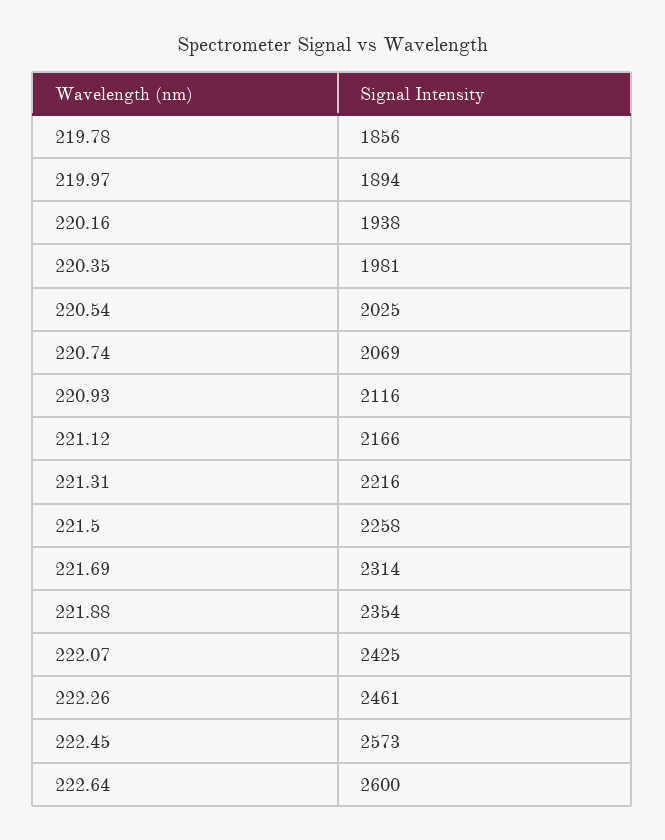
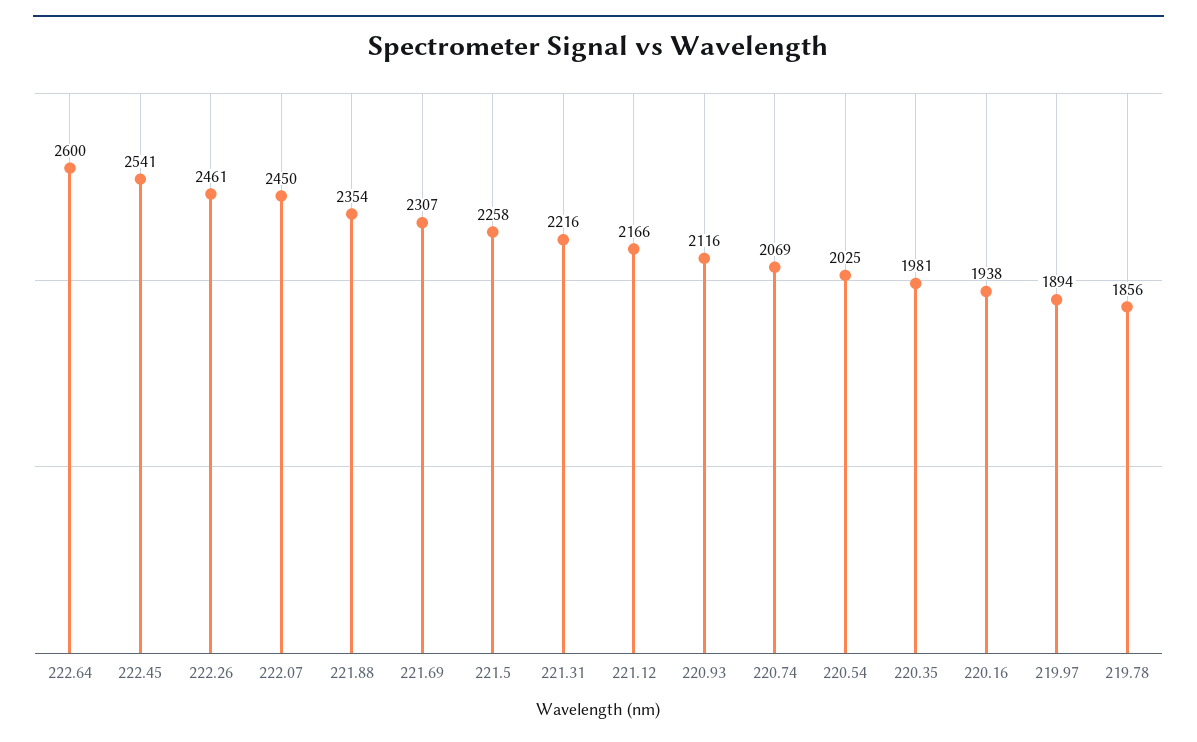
221.69: 2314 -> 2307
222.07: 2425 -> 2450
222.45: 2573 -> 2541

